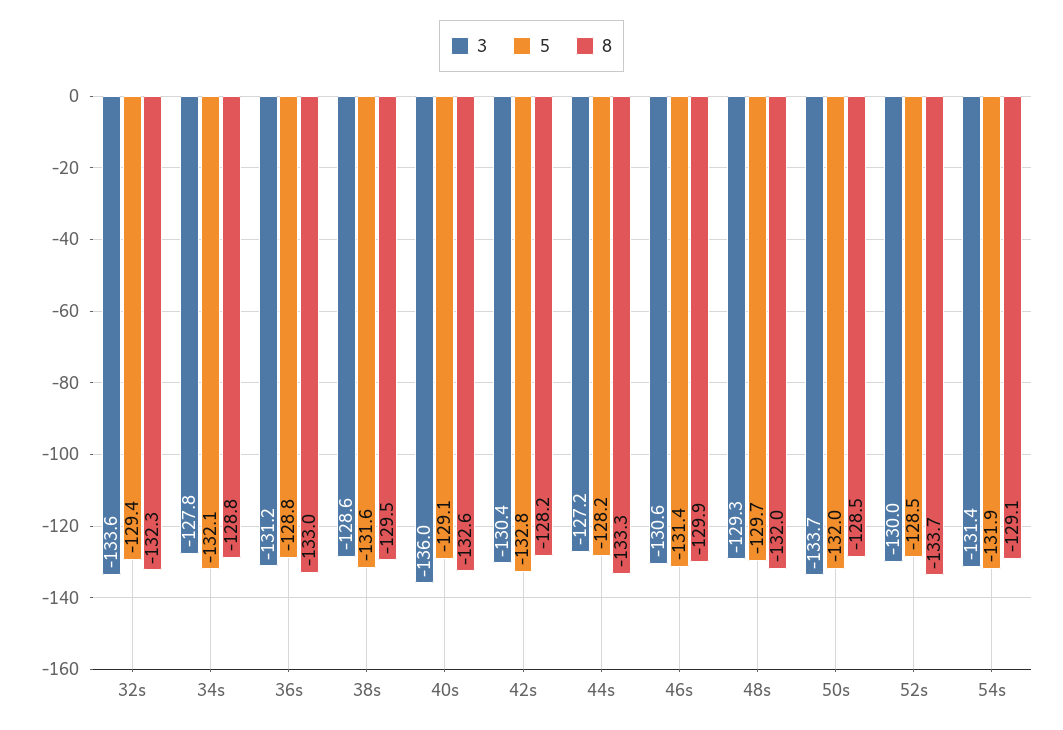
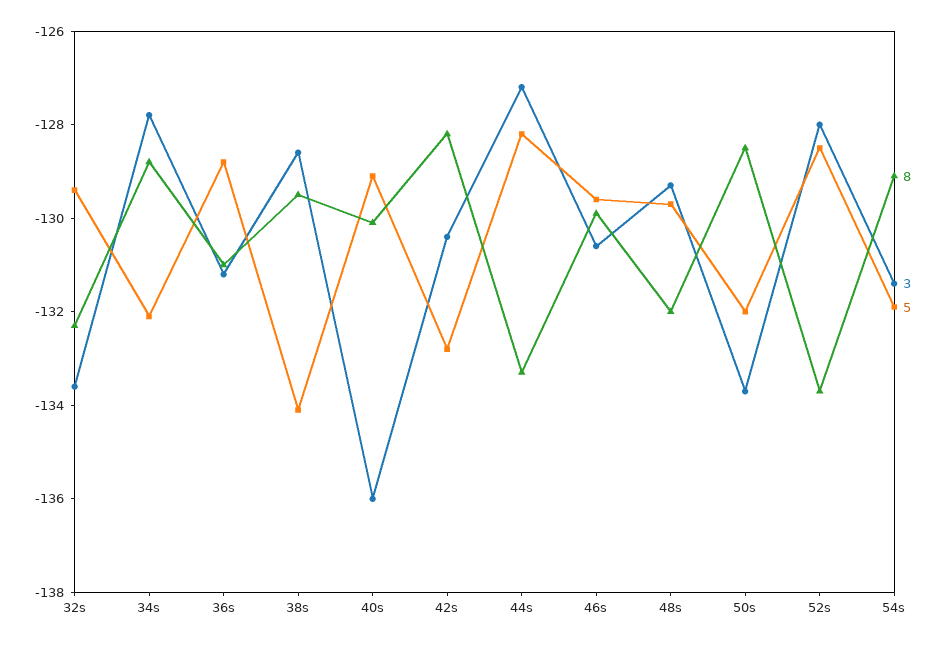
8, 36s: -133 -> -131
5, 38s: -131.6 -> -134
8, 40s: -132.6 -> -130
5, 46s: -131.4 -> -129.5
3, 52s: -130 -> -128

